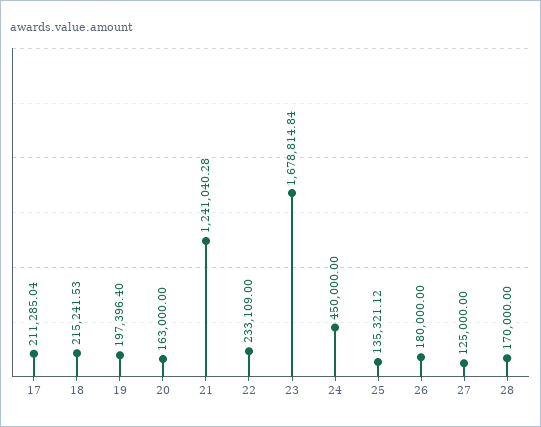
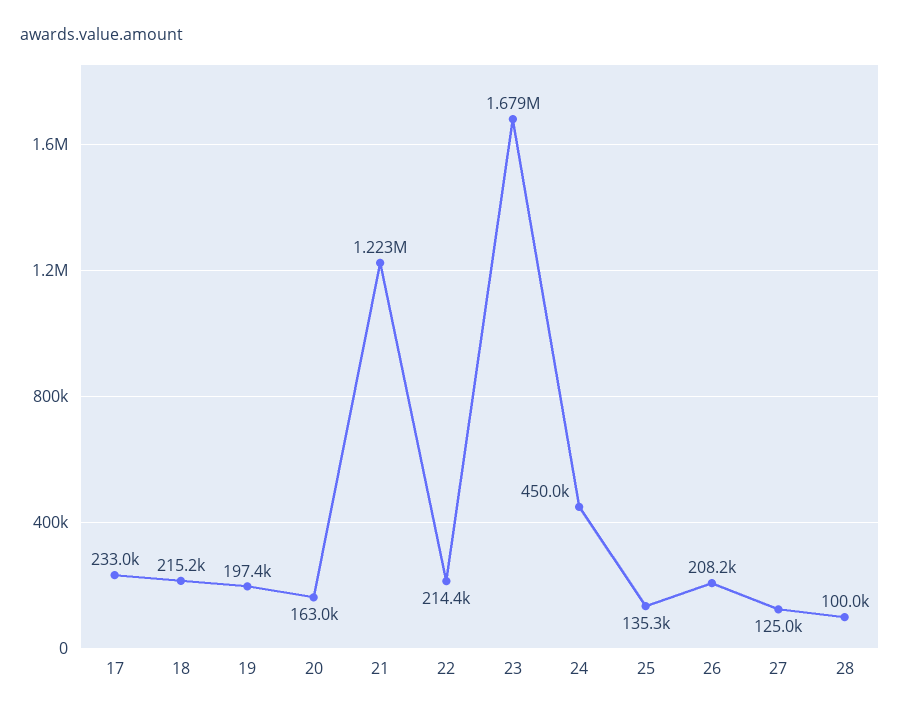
17: 211285.04 -> 233000
21: 1241040.28 -> 1223000
22: 233109 -> 214400
26: 180000 -> 208200
28: 170000 -> 100000

